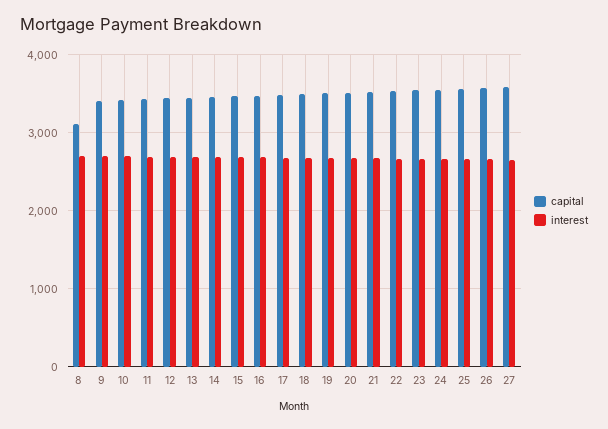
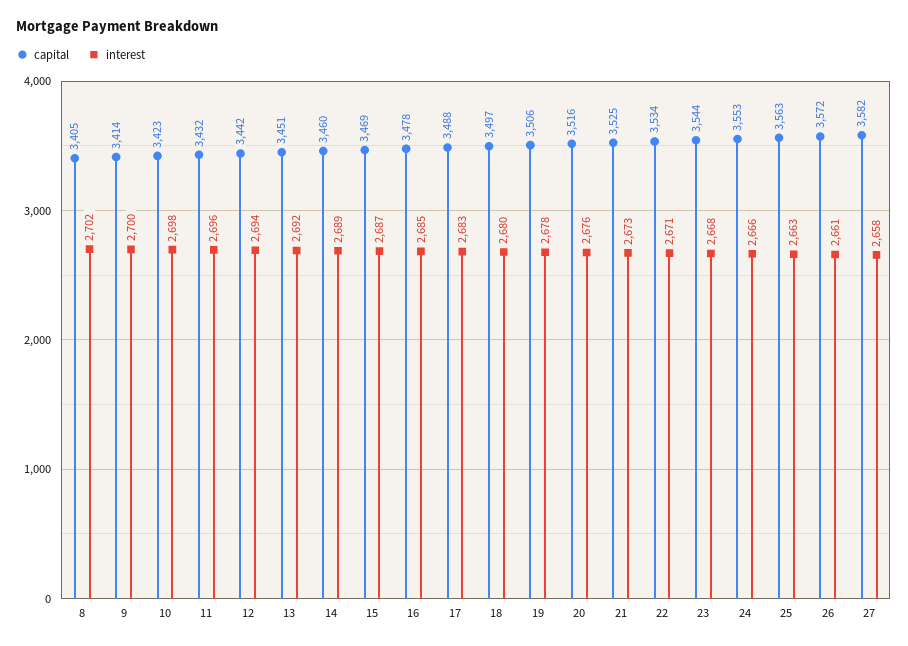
capital, 8: 3100 -> 3405

